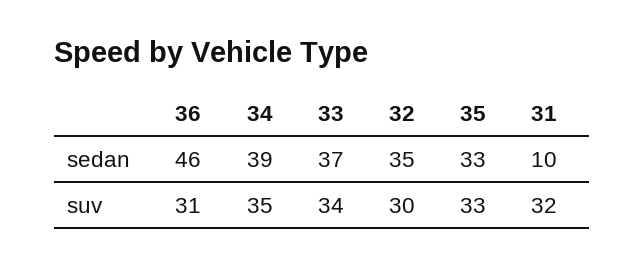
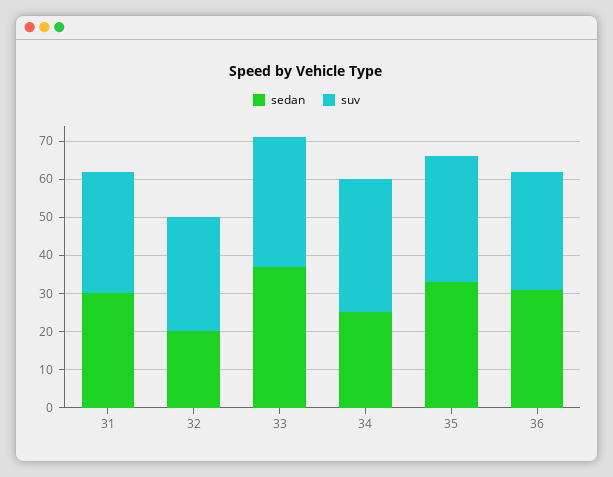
sedan, 36: 46 -> 30
sedan, 34: 39 -> 25
sedan, 32: 35 -> 20
sedan, 31: 10 -> 30

